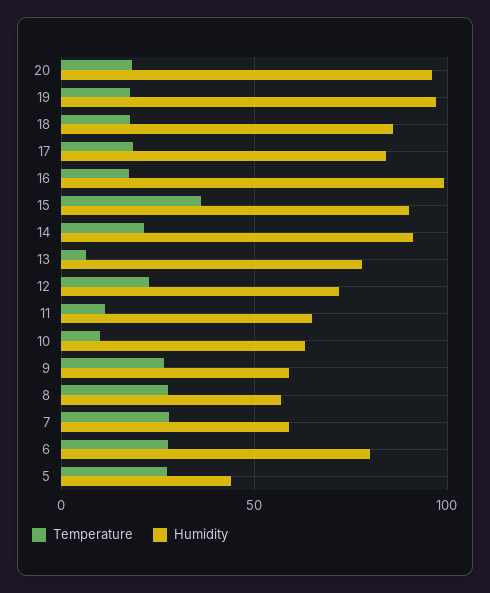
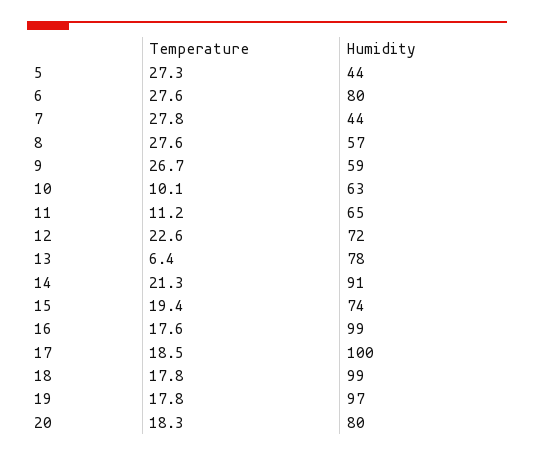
Humidity, 20: 95 -> 80
Humidity, 18: 85 -> 99
Humidity, 17: 85 -> 100
Temperature, 15: 35 -> 19.4
Humidity, 15: 90 -> 74
Humidity, 7: 60 -> 44

